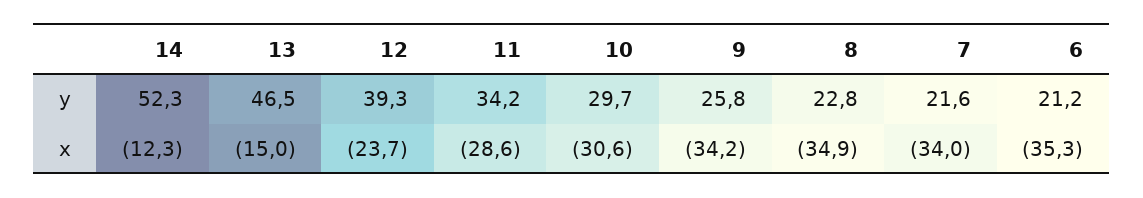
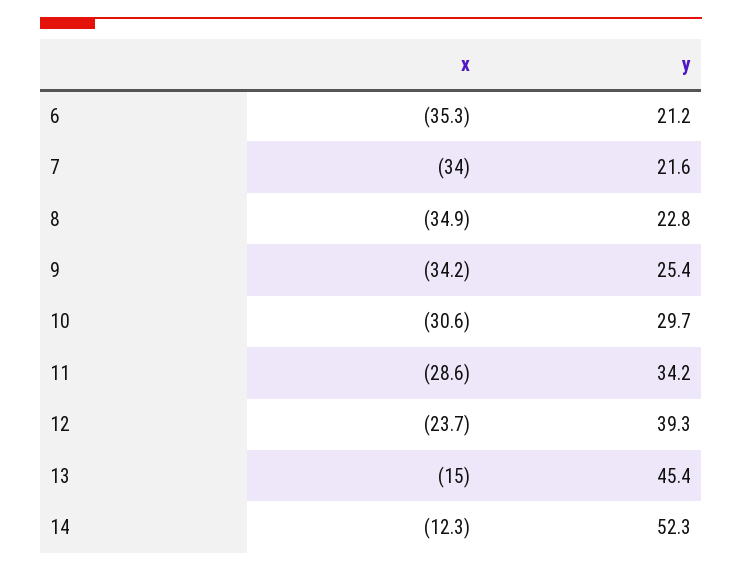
13, y: 46.5 -> 45.4
9, y: 25.8 -> 25.4

